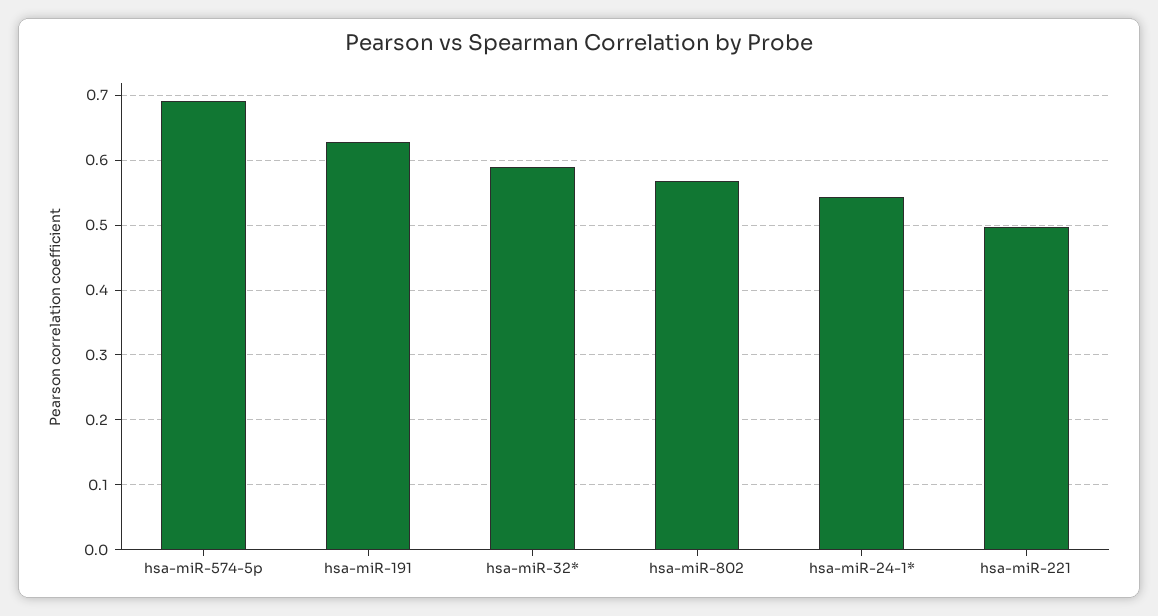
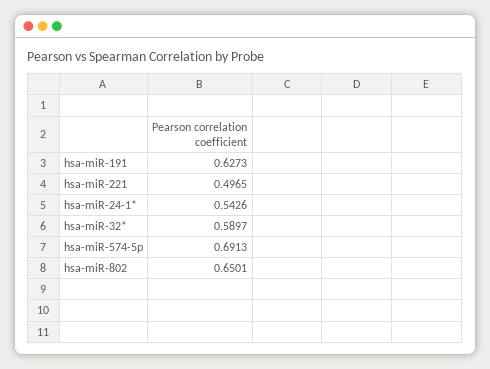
hsa-miR-802: 0.57 -> 0.6501

